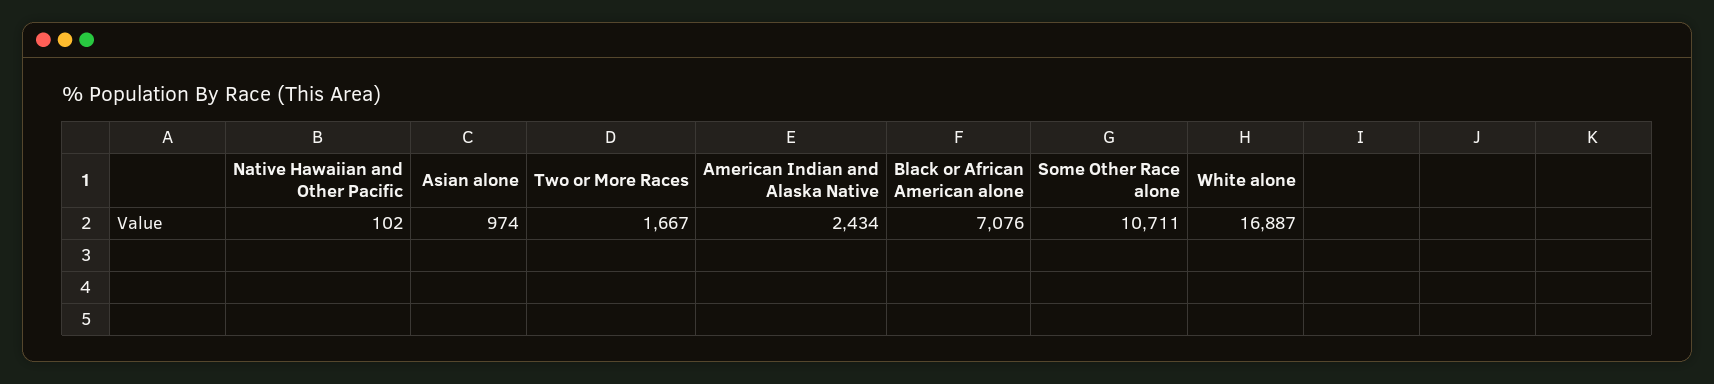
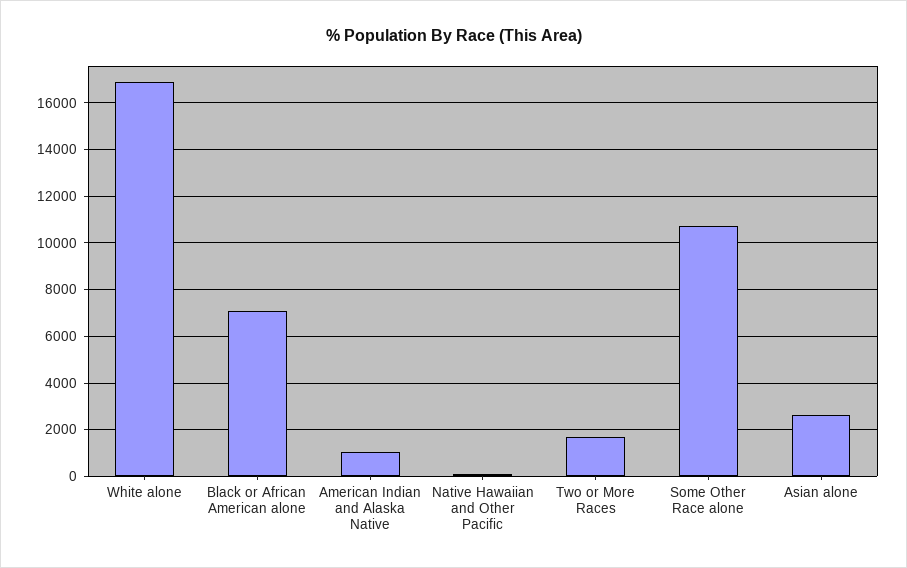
Asian alone: 974 -> 2500
American Indian and Alaska Native: 2434 -> 1000

